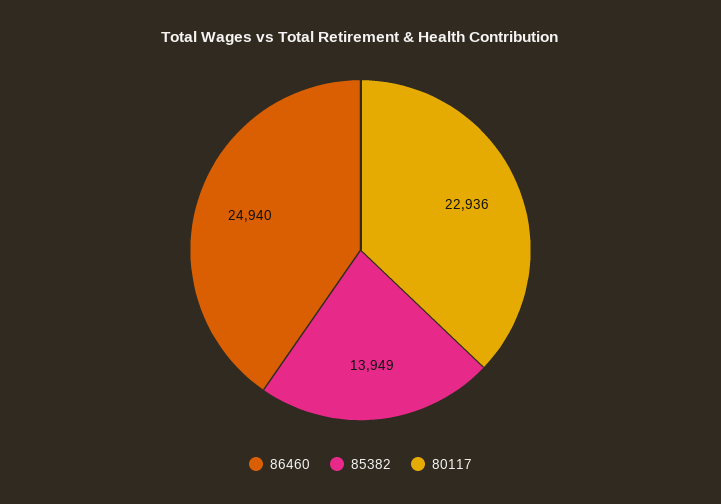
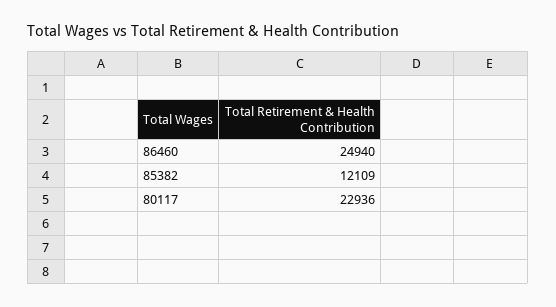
85382: 13949 -> 12109

